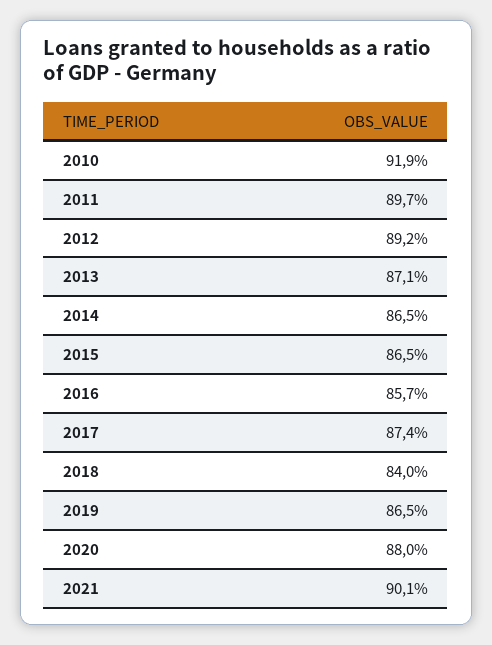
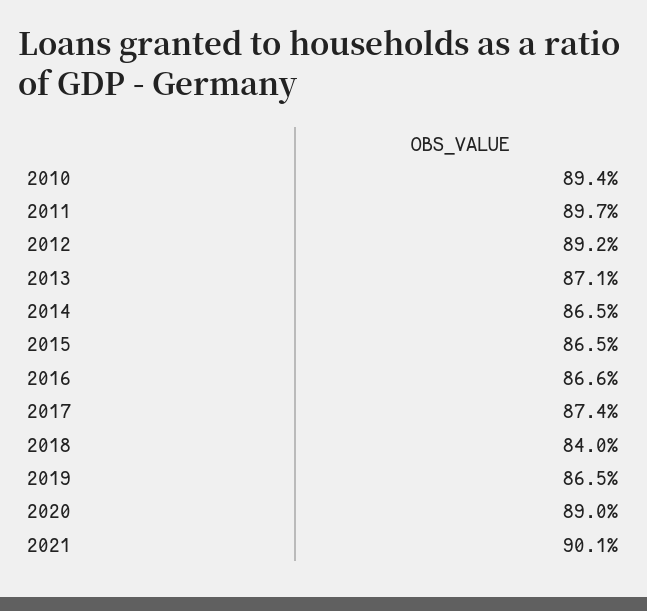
2010: 91.9 -> 89.4
2016: 85.7 -> 86.6
2020: 88 -> 89

